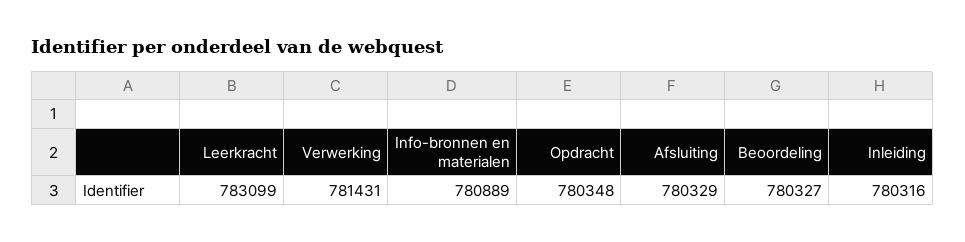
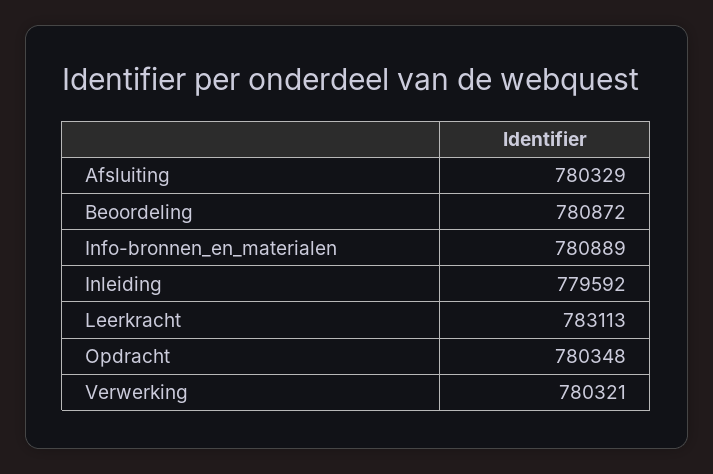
Leerkracht: 783099 -> 783113
Verwerking: 781431 -> 780321
Beoordeling: 780327 -> 780872
Inleiding: 780316 -> 779592

